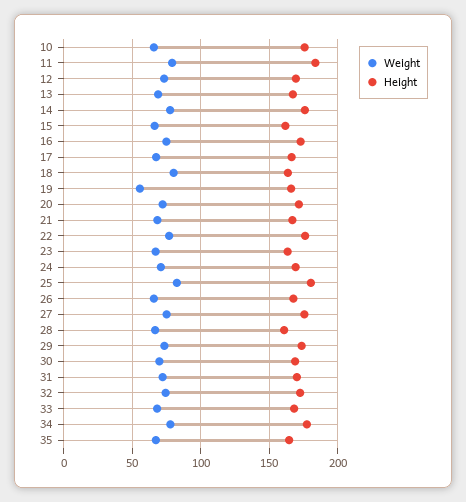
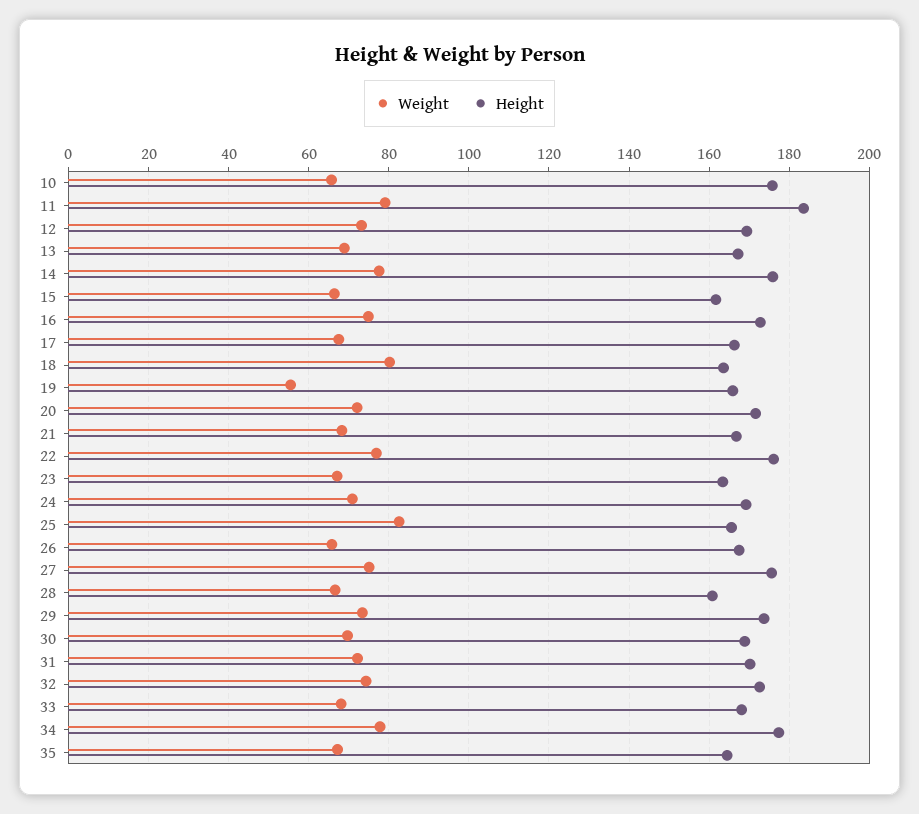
Height, 25: 180 -> 166

